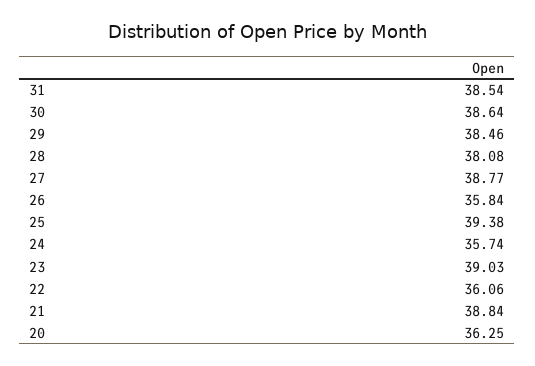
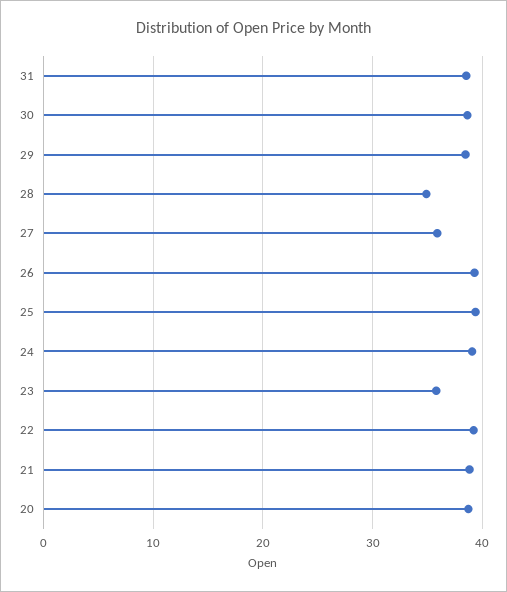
28: 38.08 -> 35
27: 38.77 -> 36
26: 35.84 -> 39
24: 35.74 -> 39
23: 39.03 -> 36
22: 36.06 -> 39
20: 36.25 -> 39

